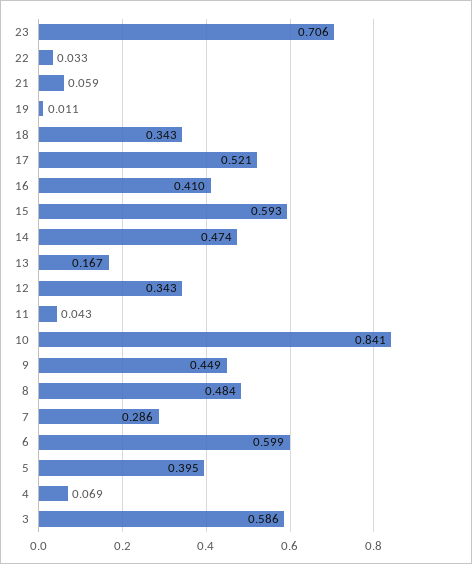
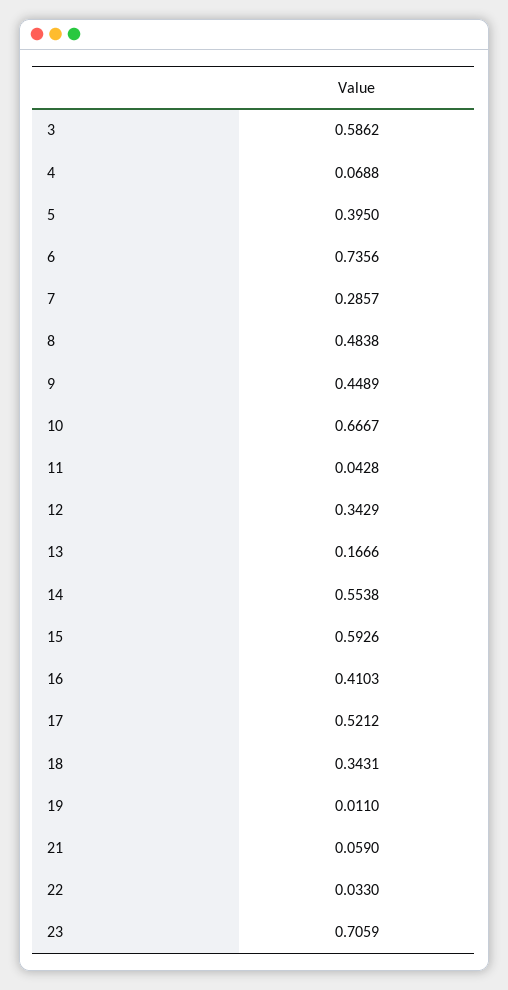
14: 0.474 -> 0.5538
10: 0.841 -> 0.6667
6: 0.599 -> 0.7356

